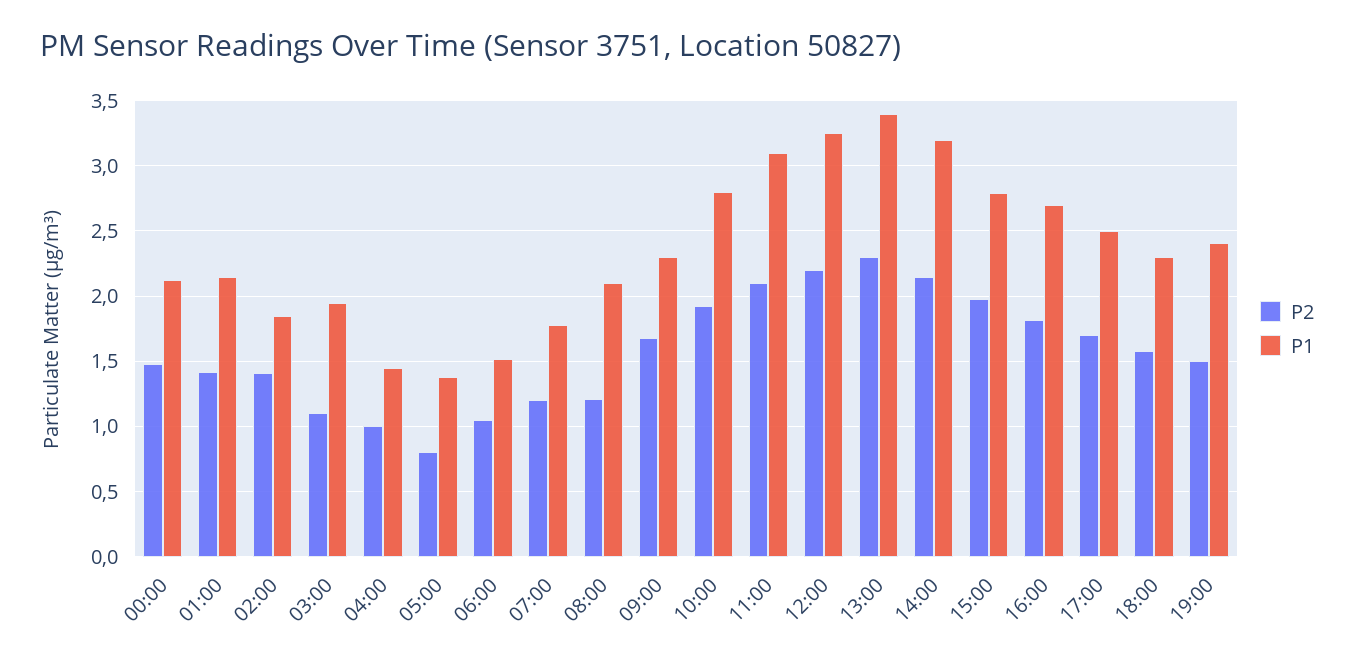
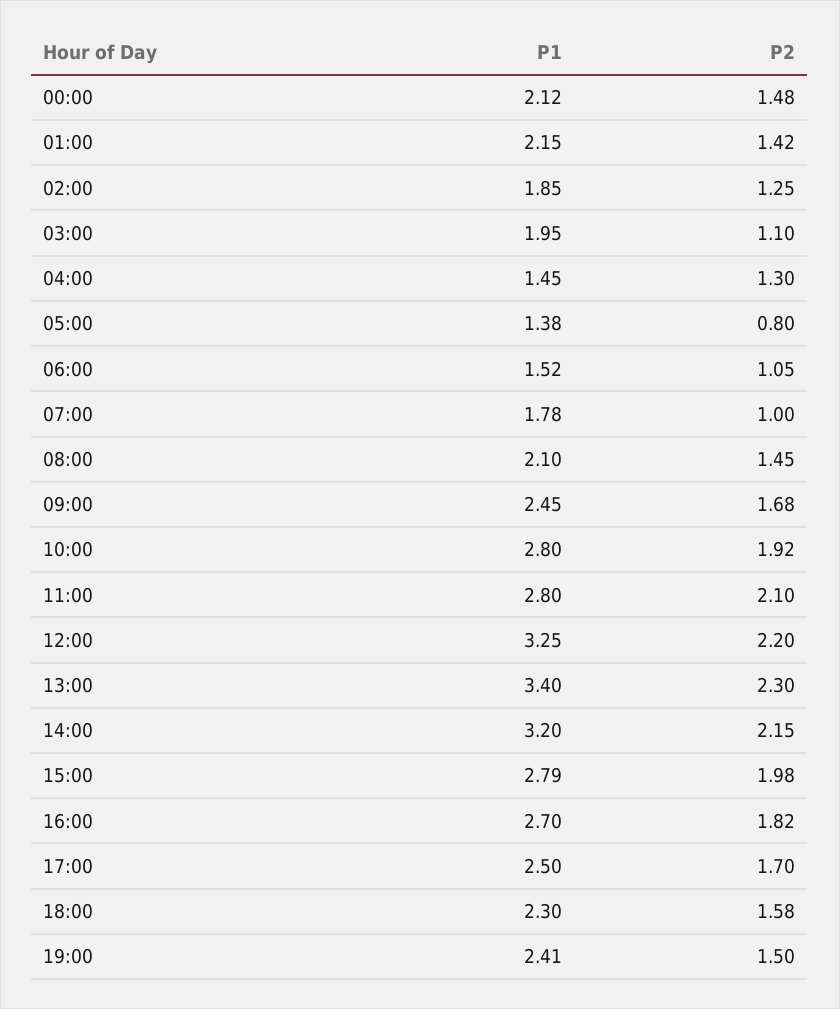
P2, 02:00: 1.4 -> 1.25
P2, 04:00: 1 -> 1.3
P2, 07:00: 1.2 -> 1
P2, 08:00: 1.2 -> 1.45
P1, 09:00: 2.3 -> 2.45
P1, 11:00: 3.1 -> 2.8

